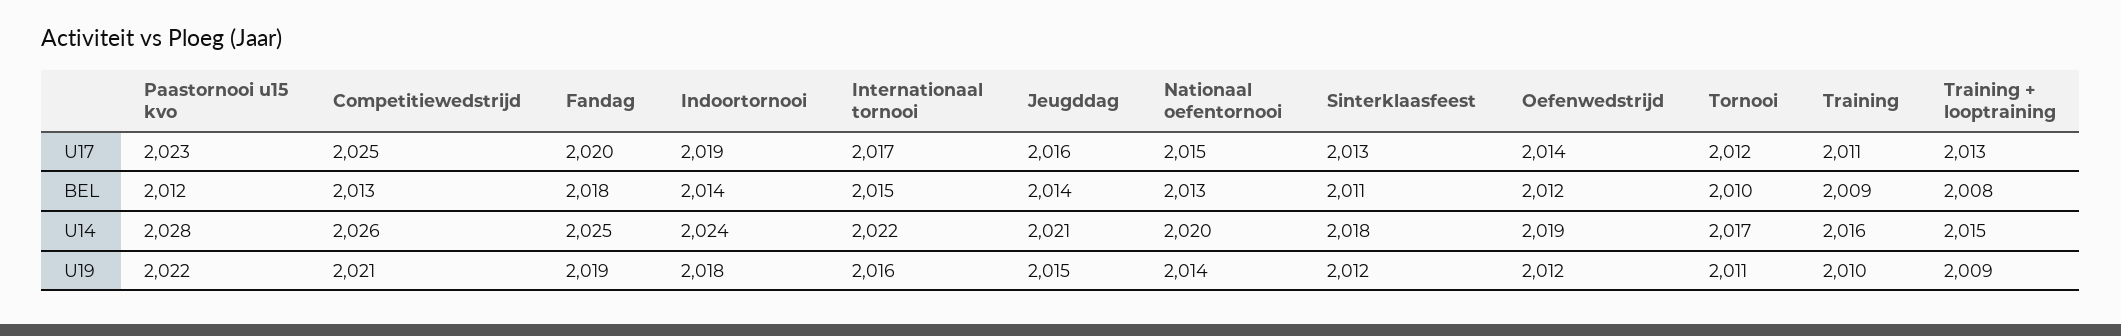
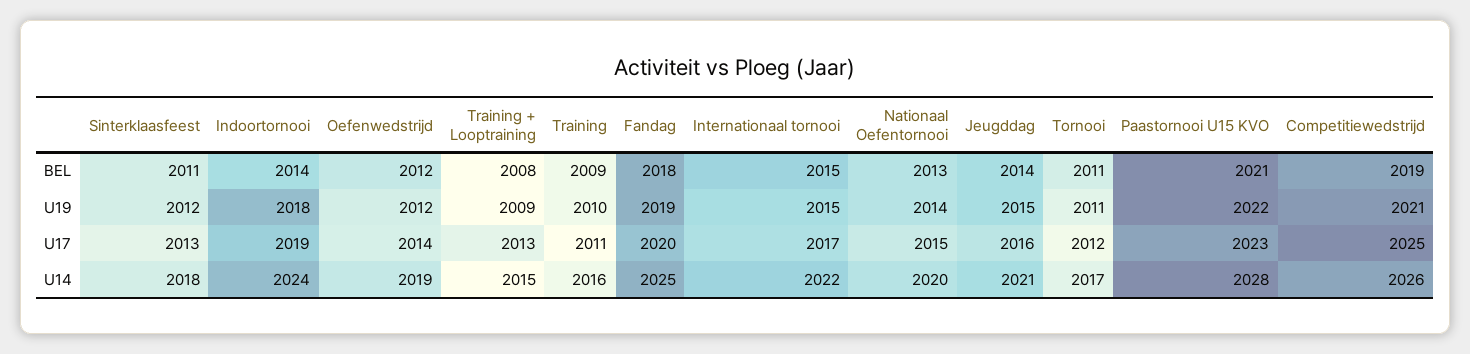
Paastornooi u15 kvo, BEL: 2012 -> 2021
Competitiewedstrijd, BEL: 2013 -> 2019
Tornooi, BEL: 2010 -> 2011
Internationaal tornooi, U19: 2016 -> 2015

